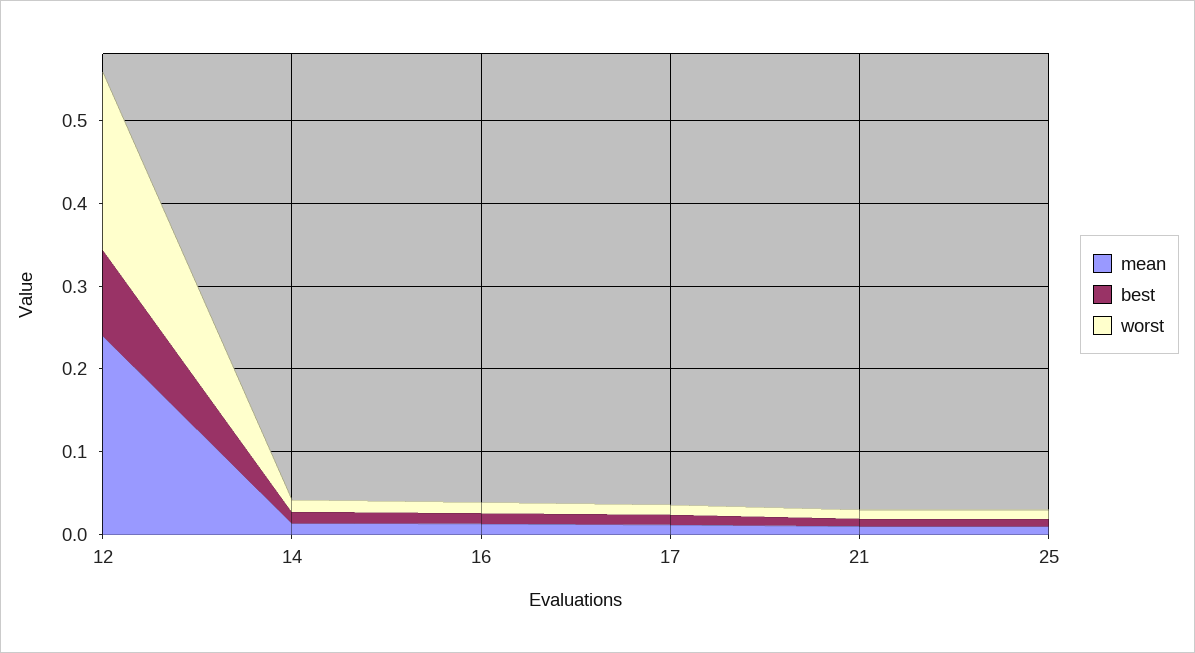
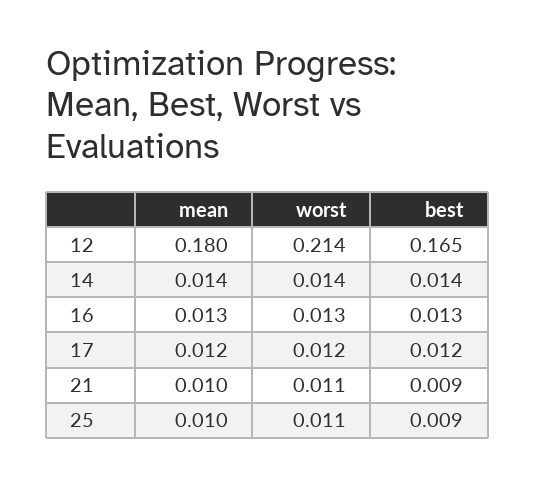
mean, 12: 0.24 -> 0.18
best, 12: 0.1 -> 0.165

